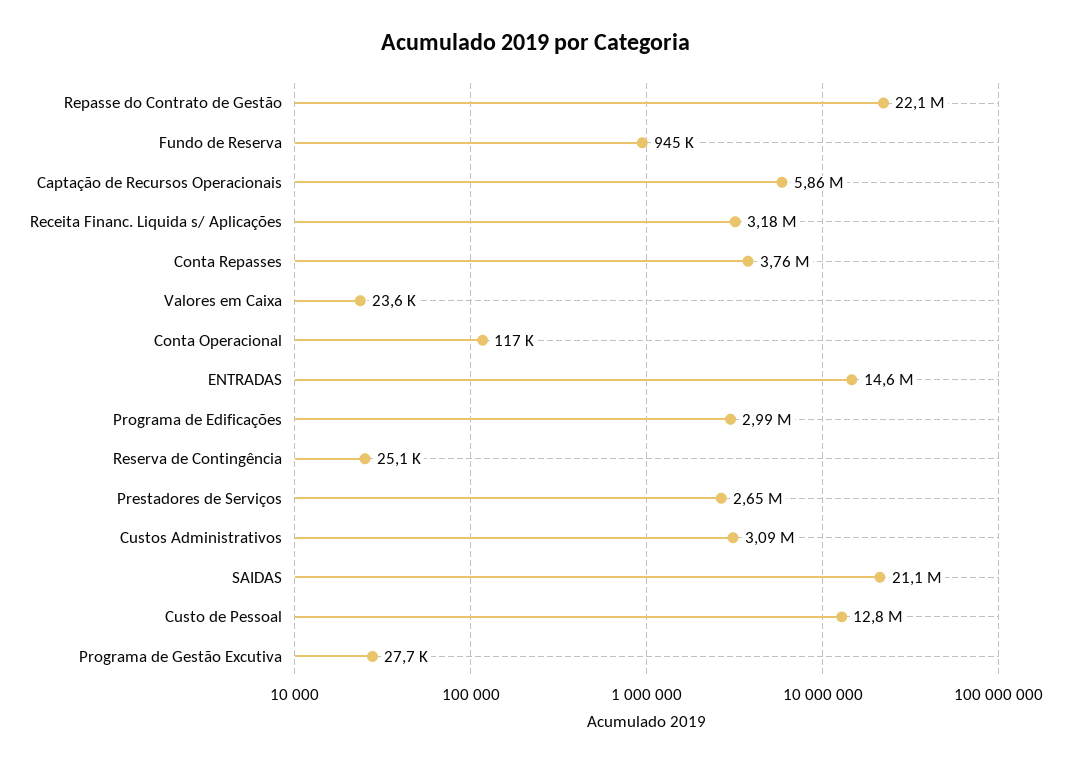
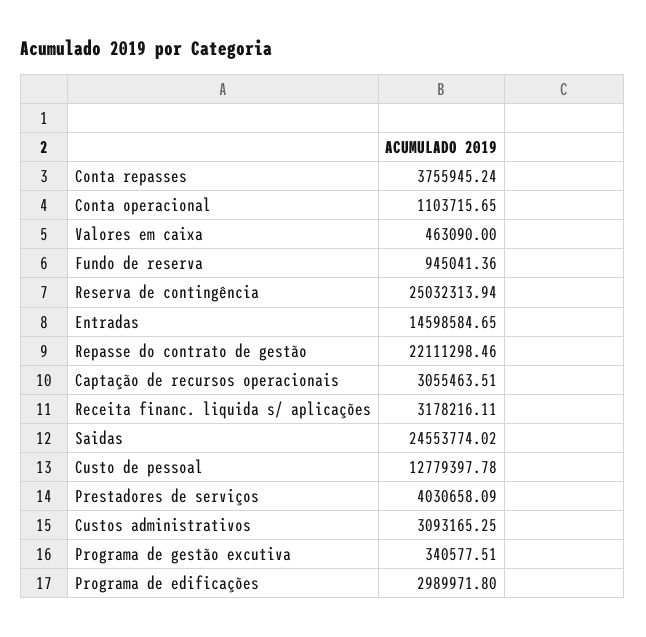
Captação de Recursos Operacionais: 5860000 -> 3055463.51
Valores em Caixa: 23600 -> 463090
Conta Operacional: 117000 -> 1103715.65
Reserva de Contingência: 25100 -> 25032313.94
Prestadores de Serviços: 2650000 -> 4030658.09
SAIDAS: 21100000 -> 24553774.02
Programa de Gestão Excutiva: 27700 -> 340577.51

